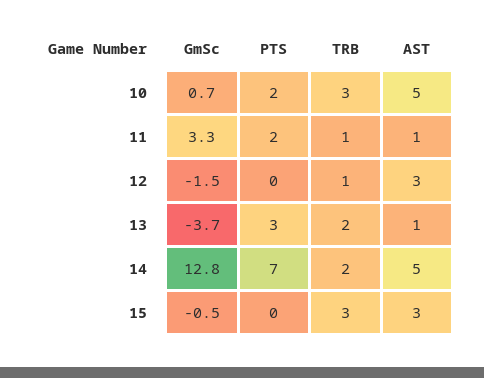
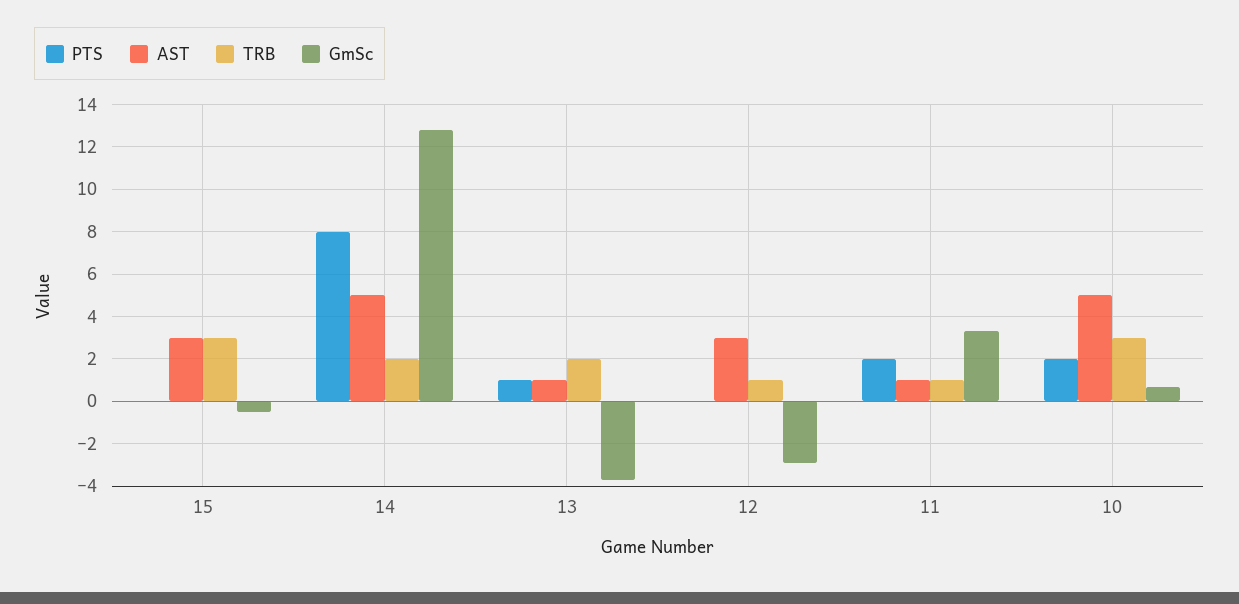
GmSc, 12: -1.5 -> -3
PTS, 13: 3 -> 1
PTS, 14: 7 -> 8

